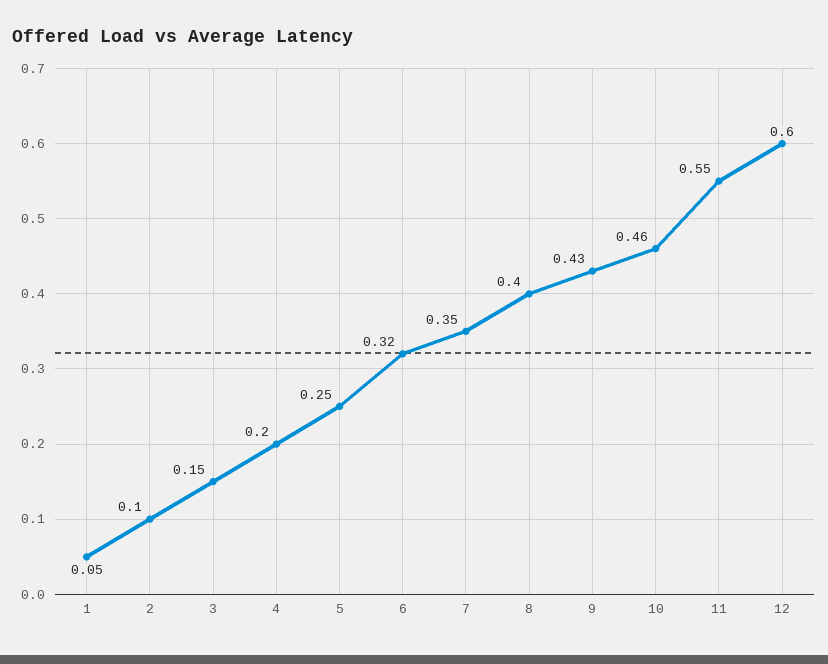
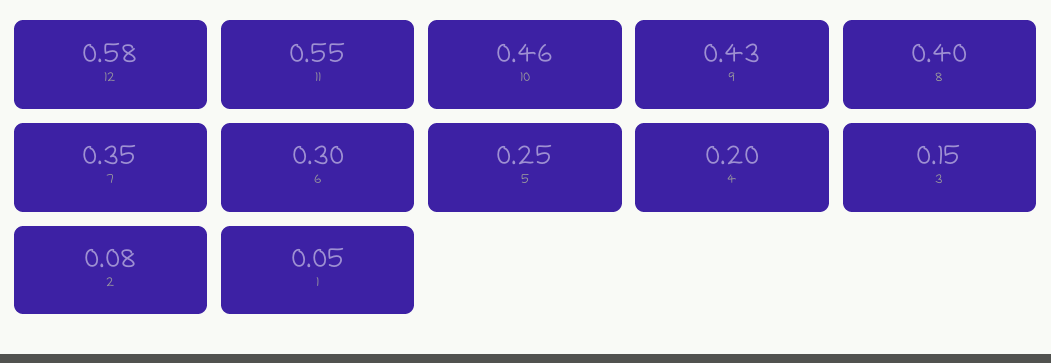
2: 0.1 -> 0.08
6: 0.32 -> 0.3
12: 0.6 -> 0.58

